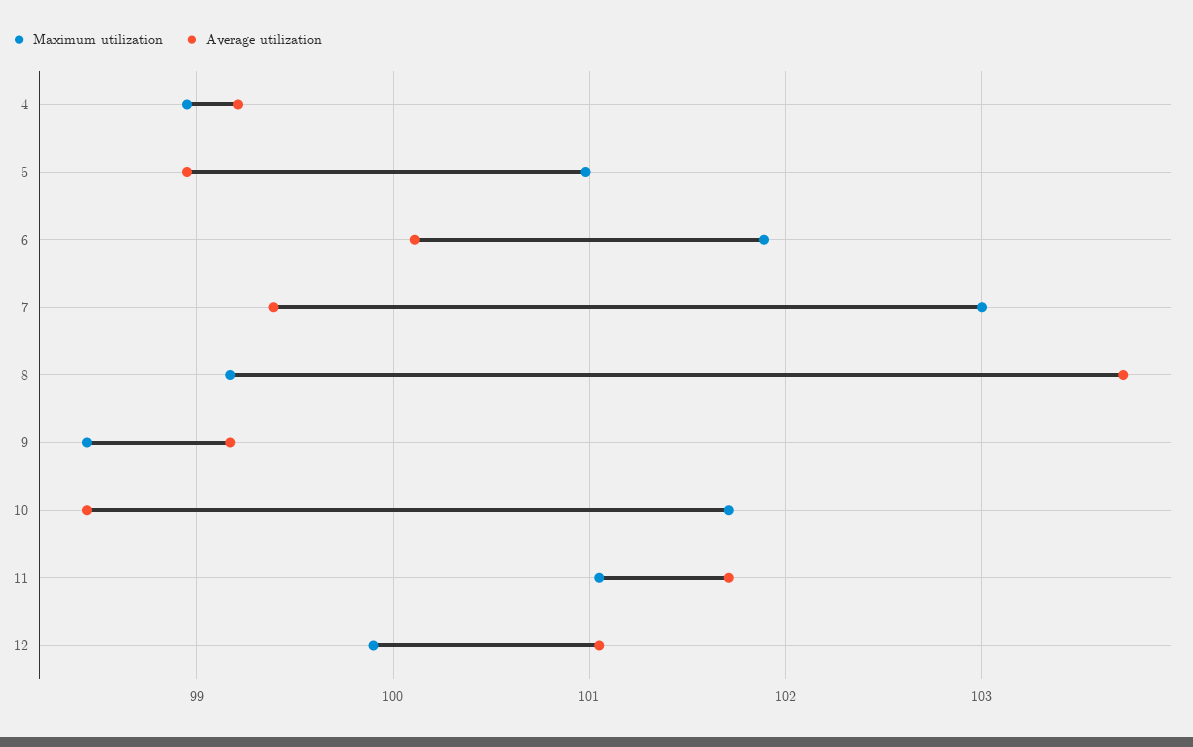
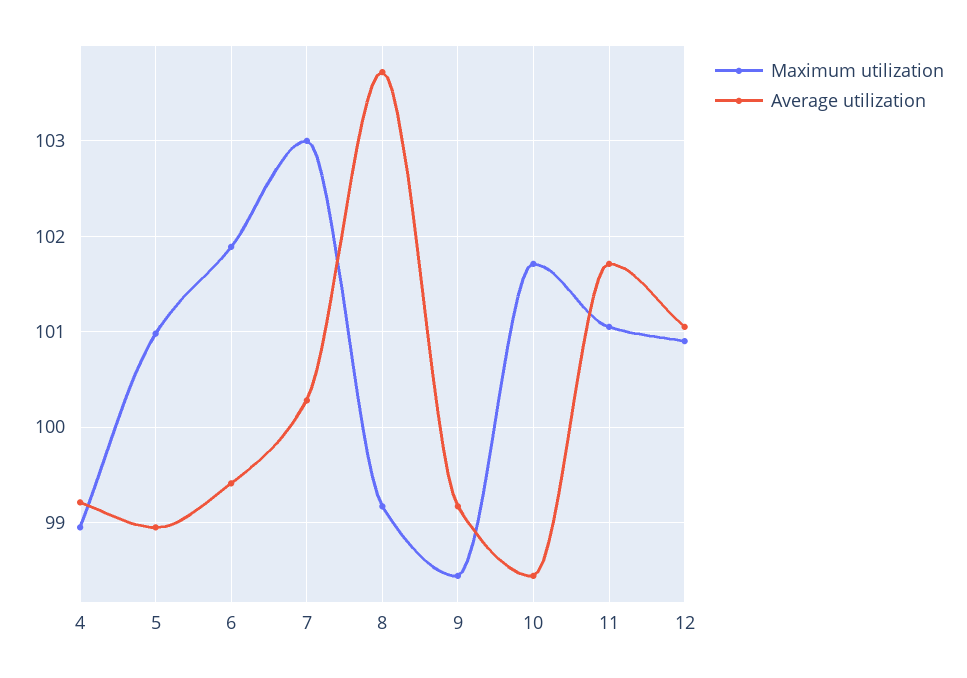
Average utilization, 6: 100.1 -> 99.4
Average utilization, 7: 99.4 -> 100.3
Maximum utilization, 12: 99.9 -> 100.9

